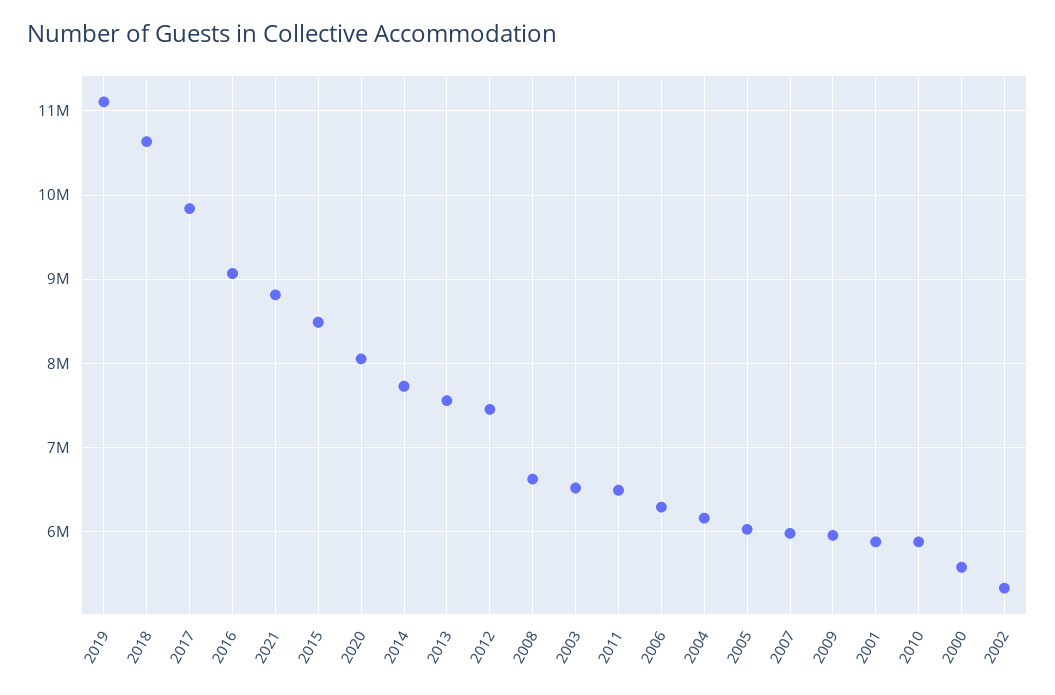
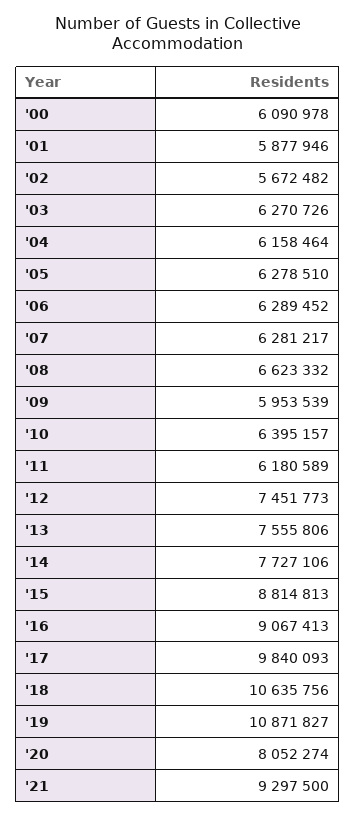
2019: 11100000 -> 10871827
2021: 8800000 -> 9297500
2015: 8500000 -> 8814813
2003: 6500000 -> 6270726
2011: 6500000 -> 6180589
2005: 6000000 -> 6278510
2007: 6000000 -> 6281217
2010: 5900000 -> 6395157
2000: 5600000 -> 6090978
2002: 5300000 -> 5672482

